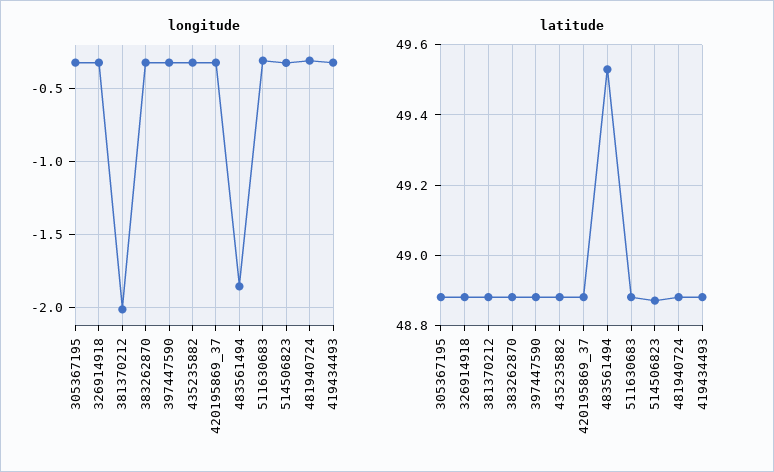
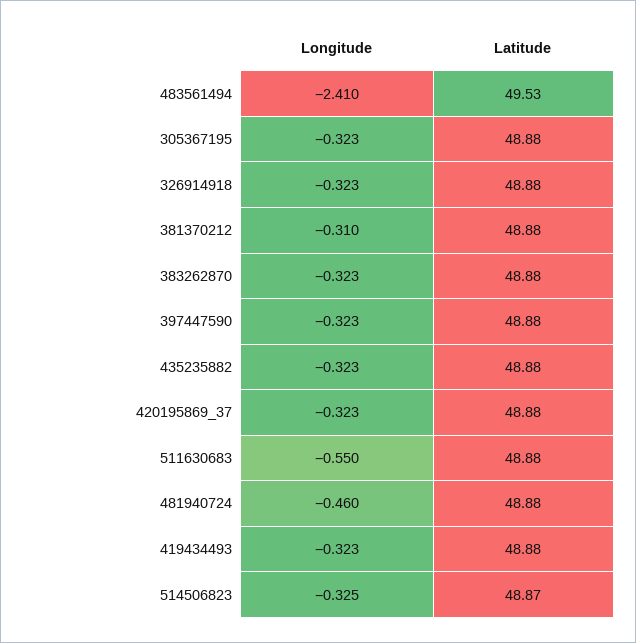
longitude, 381370212: -2 -> -0.31
longitude, 483561494: -1.85 -> -2.41
longitude, 511630683: -0.3 -> -0.55
longitude, 481940724: -0.3 -> -0.46

